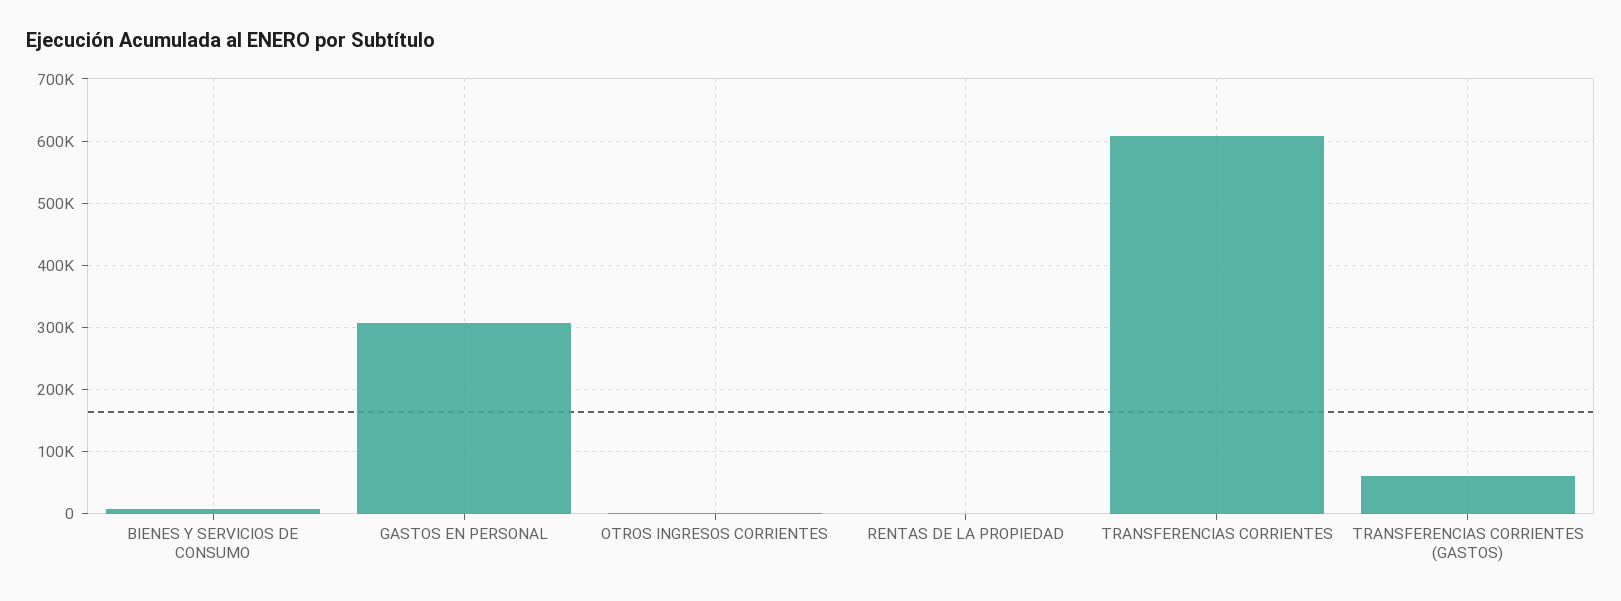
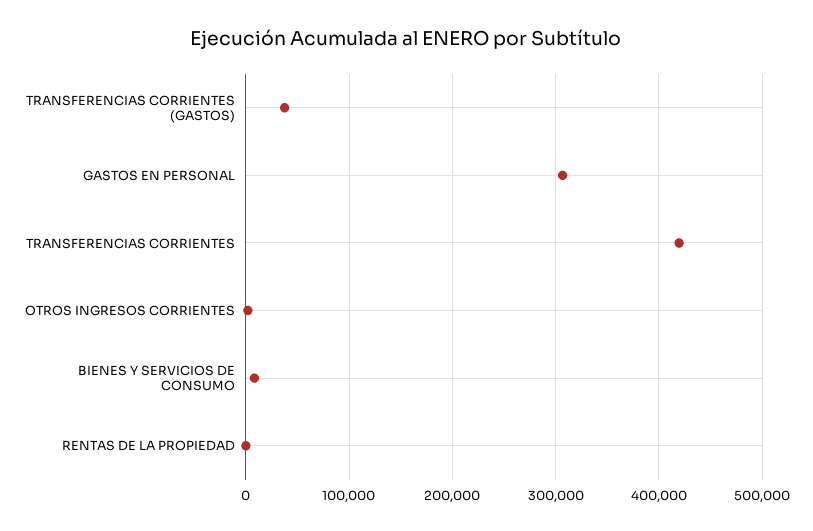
TRANSFERENCIAS CORRIENTES: 610000 -> 420000
TRANSFERENCIAS CORRIENTES (GASTOS): 60000 -> 40000

